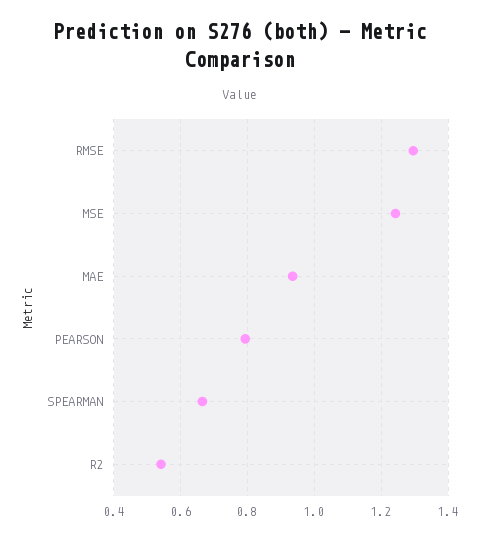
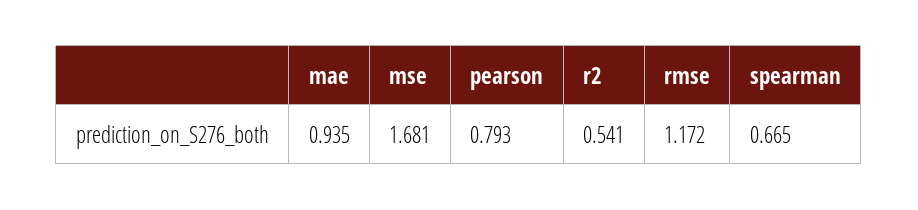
RMSE: 1.3 -> 1.172
MSE: 1.24 -> 1.681

